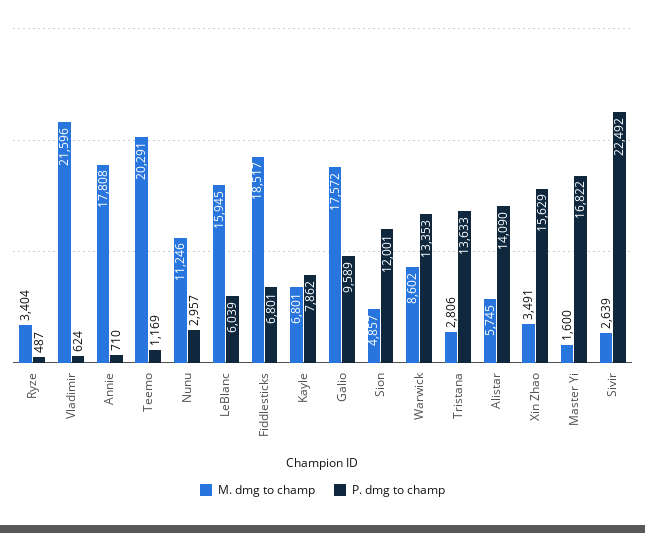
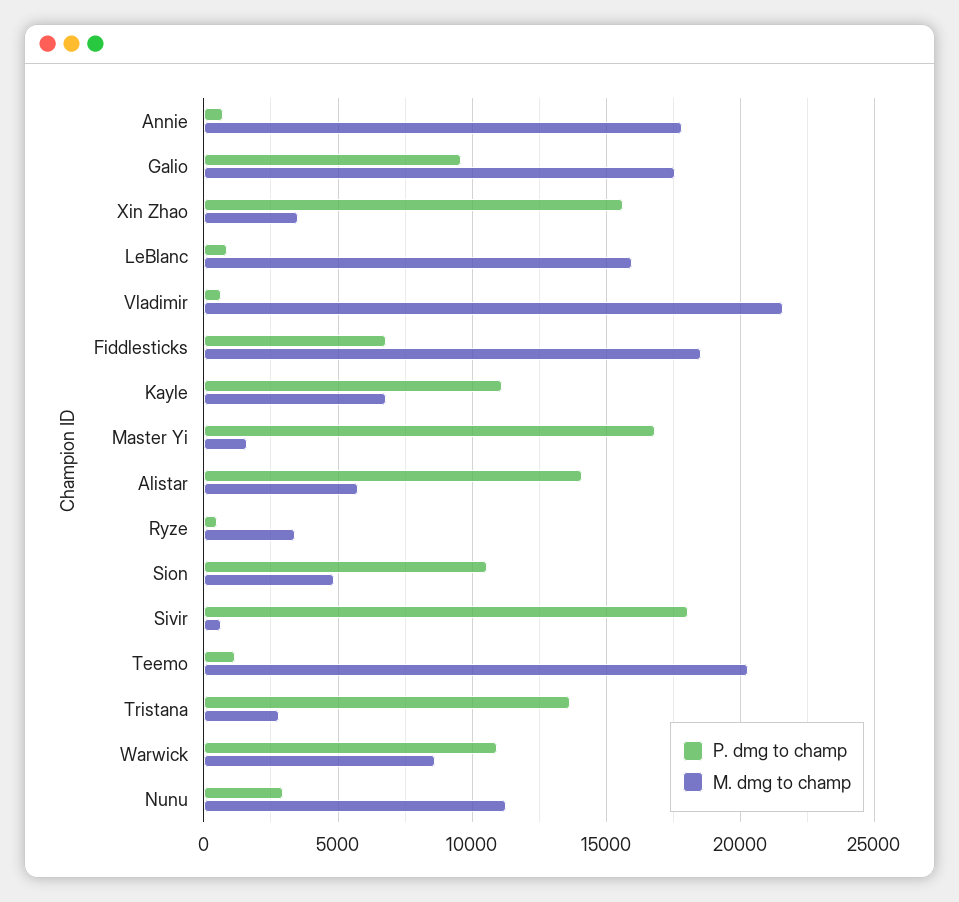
P. dmg to champ, LeBlanc: 6039 -> 1000
P. dmg to champ, Kayle: 7862 -> 11000
P. dmg to champ, Sion: 12001 -> 10500
P. dmg to champ, Warwick: 13353 -> 11000
M. dmg to champ, Sivir: 2639 -> 500
P. dmg to champ, Sivir: 22492 -> 18000

